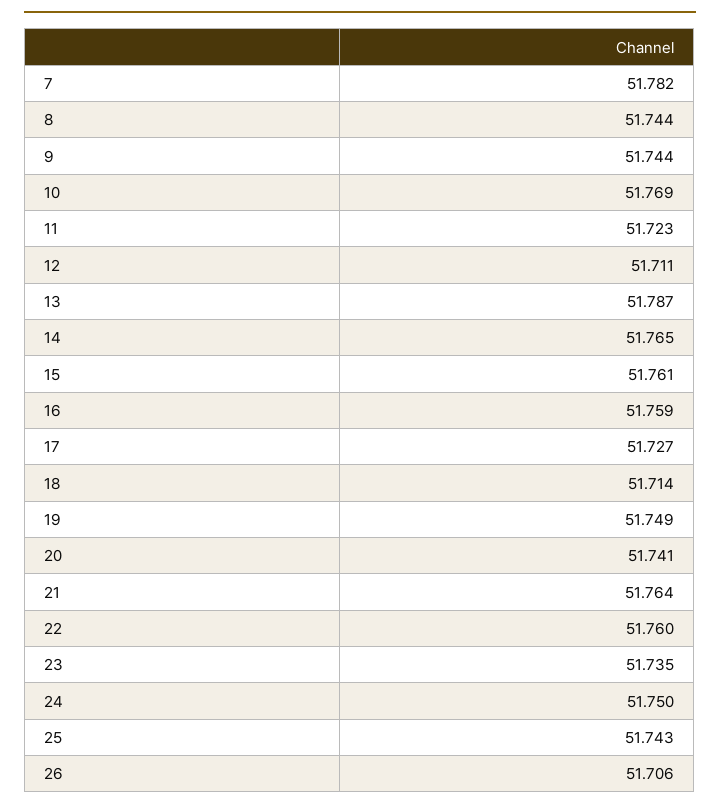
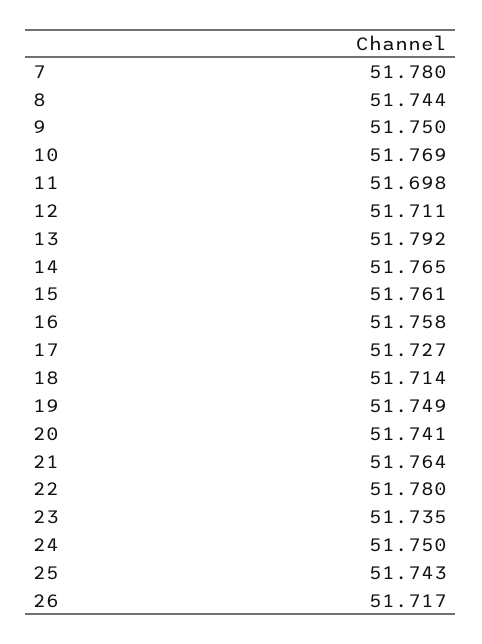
7: 51.782 -> 51.78
9: 51.744 -> 51.75
11: 51.723 -> 51.698
13: 51.787 -> 51.792
16: 51.759 -> 51.758
22: 51.76 -> 51.78
26: 51.706 -> 51.717

